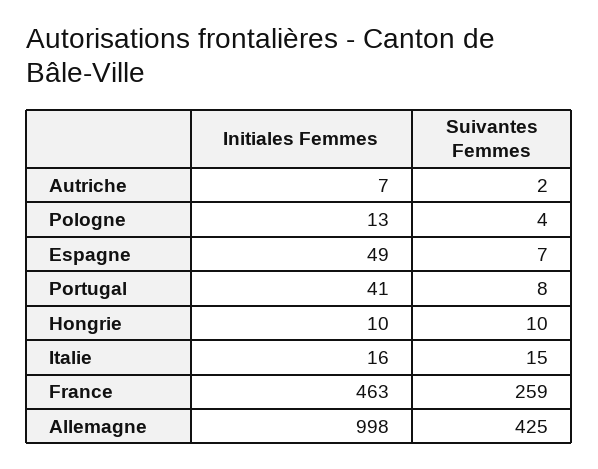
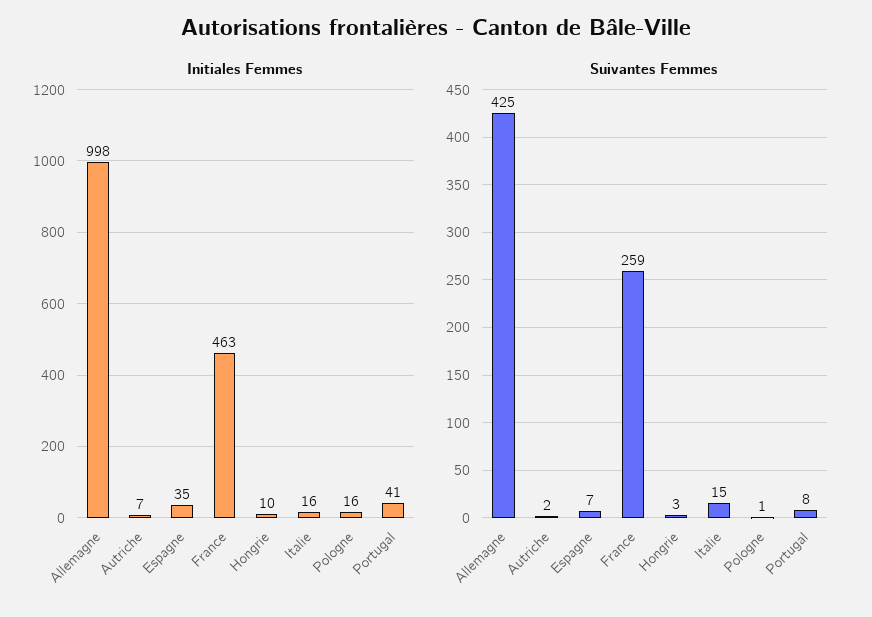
Initiales Femmes, Pologne: 13 -> 16
Suivantes Femmes, Pologne: 4 -> 1
Initiales Femmes, Espagne: 49 -> 35
Suivantes Femmes, Hongrie: 10 -> 3

